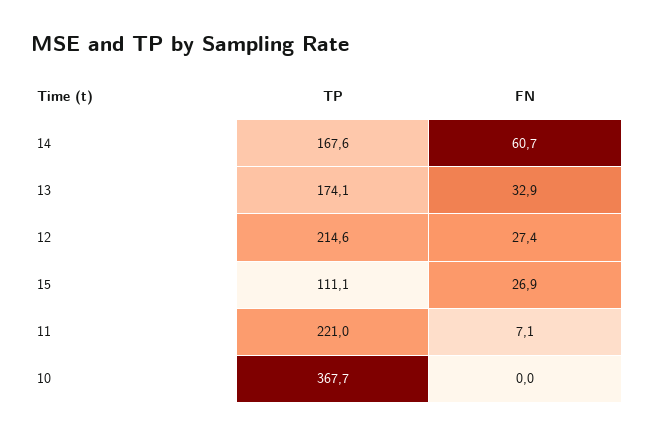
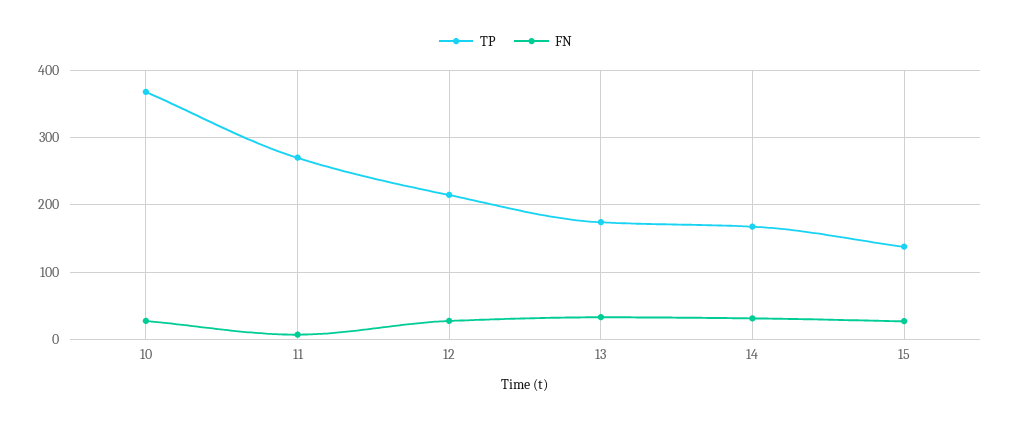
FN, 14: 60.7 -> 30
TP, 15: 111.1 -> 140
TP, 11: 221 -> 270
FN, 10: 0 -> 30

